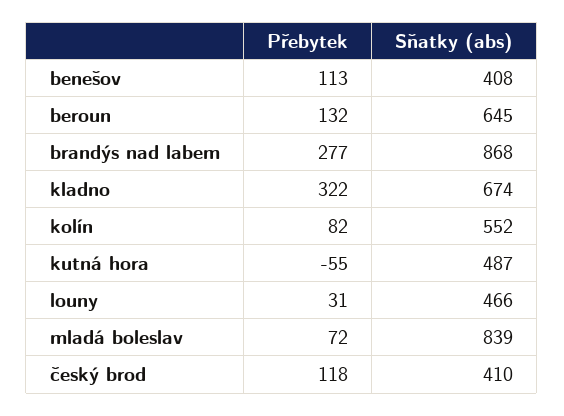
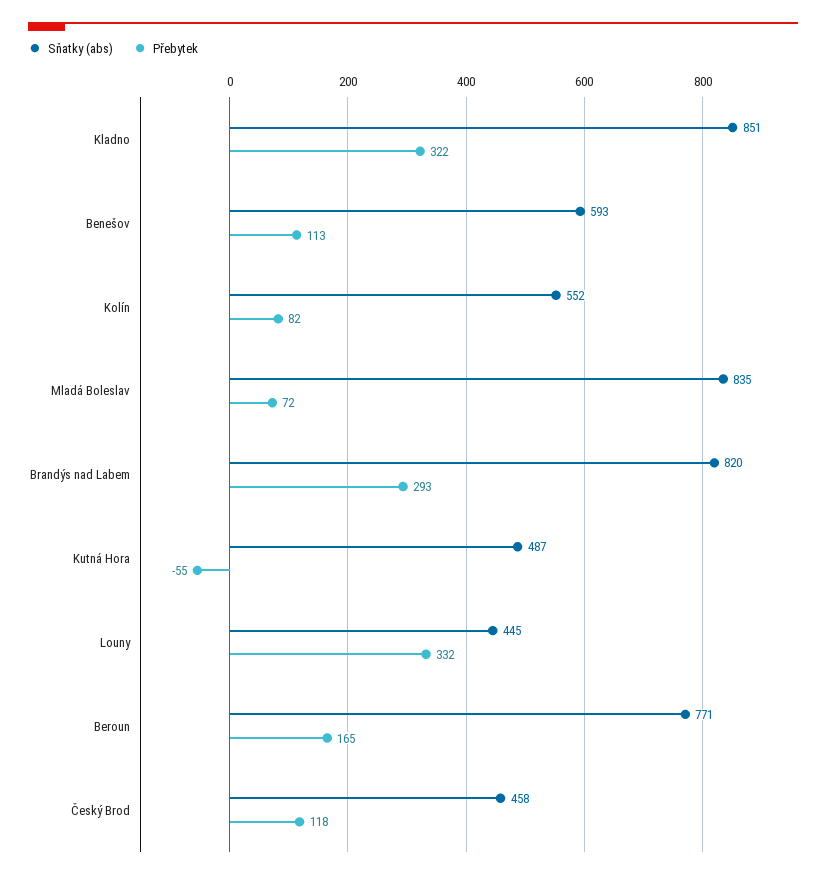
Sňatky (abs), benešov: 408 -> 593
Přebytek, beroun: 132 -> 165
Sňatky (abs), beroun: 645 -> 771
Přebytek, brandýs nad labem: 277 -> 293
Sňatky (abs), brandýs nad labem: 868 -> 820
Sňatky (abs), kladno: 674 -> 851
Přebytek, louny: 31 -> 332
Sňatky (abs), louny: 466 -> 445
Sňatky (abs), mladá boleslav: 839 -> 835
Sňatky (abs), český brod: 410 -> 458

